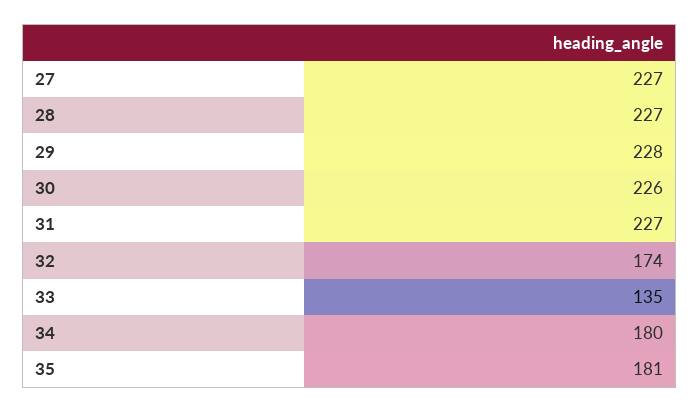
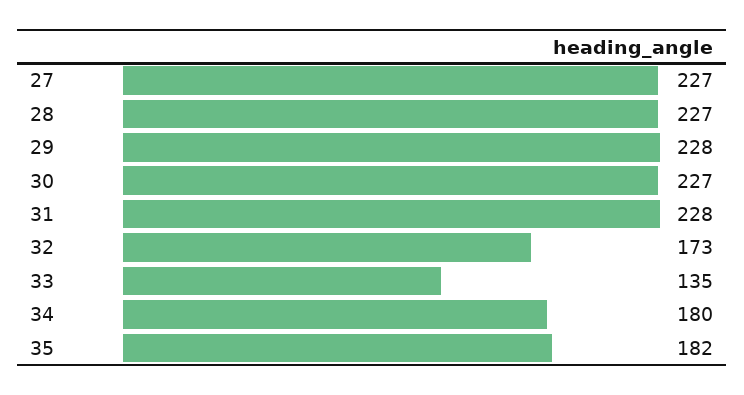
30: 226 -> 227
31: 227 -> 228
32: 174 -> 173
35: 181 -> 182

